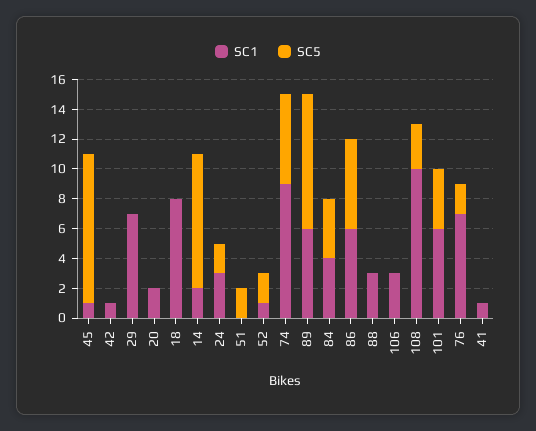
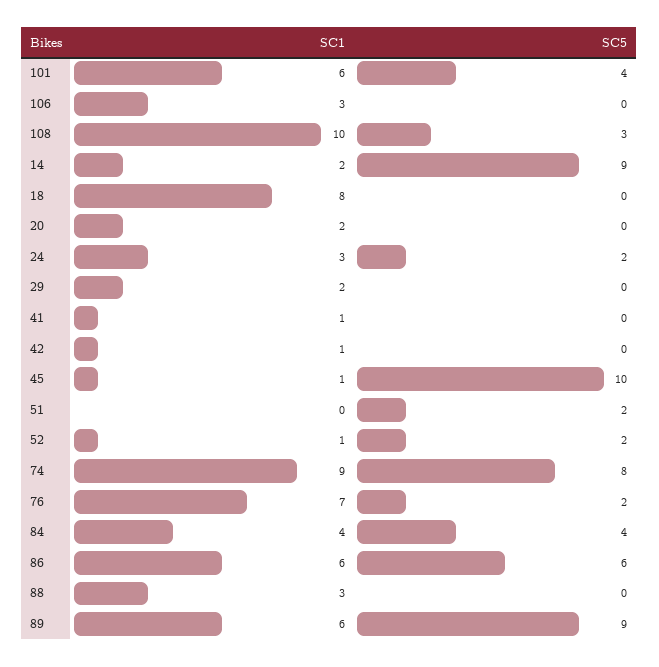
SC1, 29: 7 -> 2
SC5, 74: 6 -> 8

